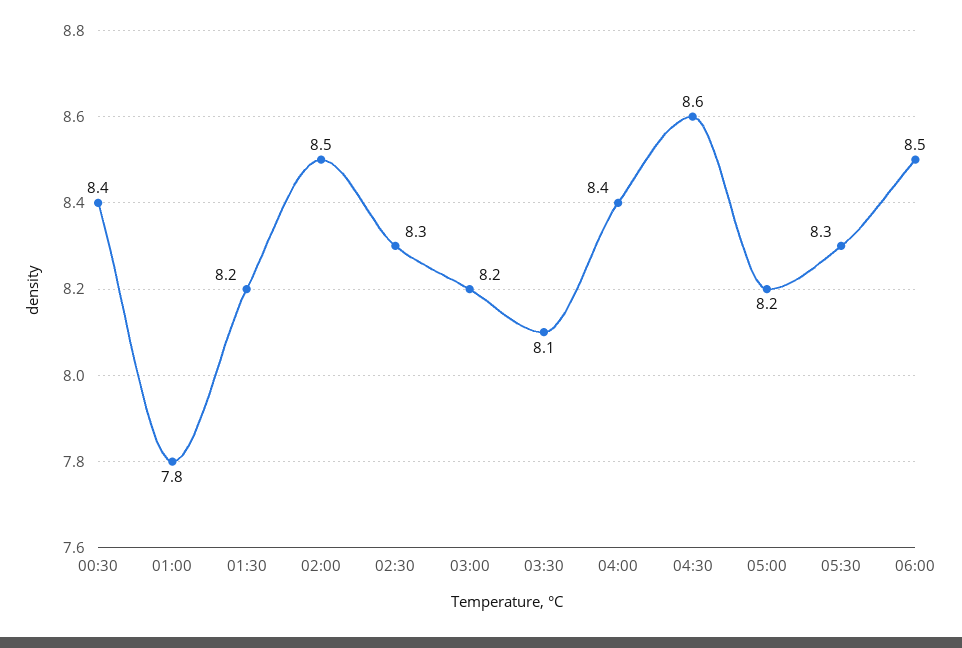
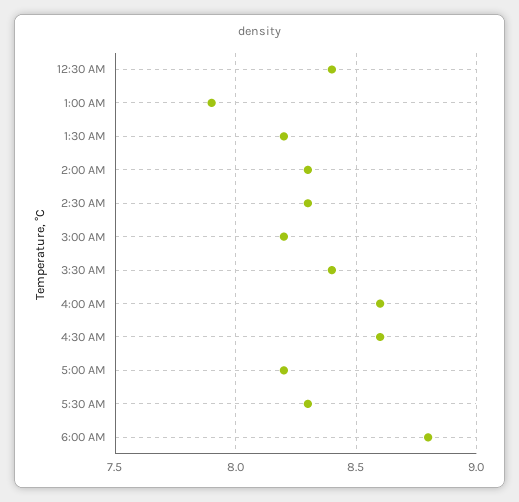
01:00: 7.8 -> 7.9
02:00: 8.5 -> 8.3
03:30: 8.1 -> 8.4
04:00: 8.4 -> 8.6
06:00: 8.5 -> 8.8

